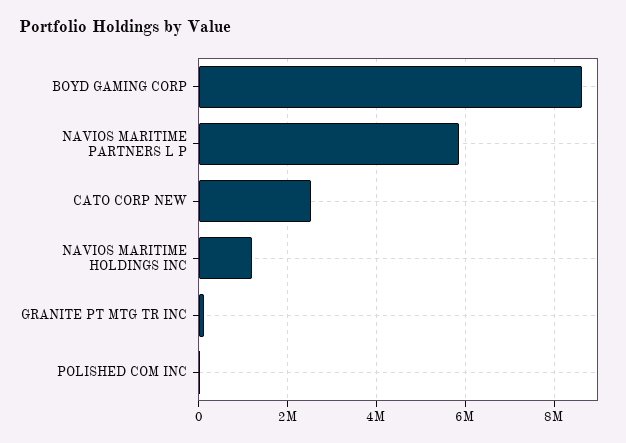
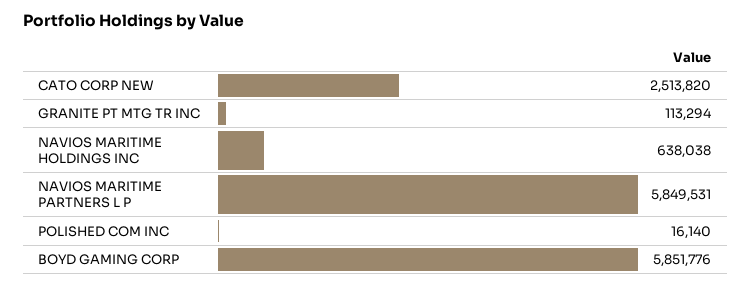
BOYD GAMING CORP: 8600000 -> 5851776
NAVIOS MARITIME HOLDINGS INC: 1200000 -> 638038

